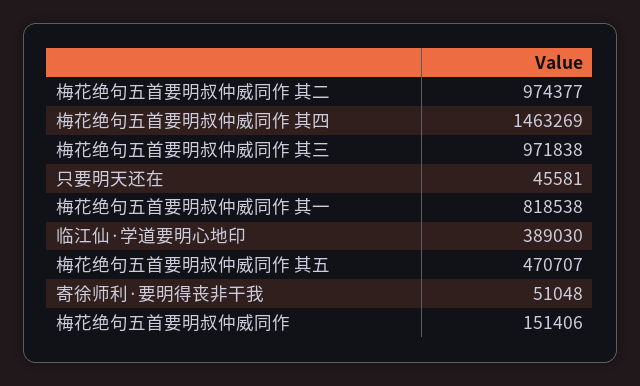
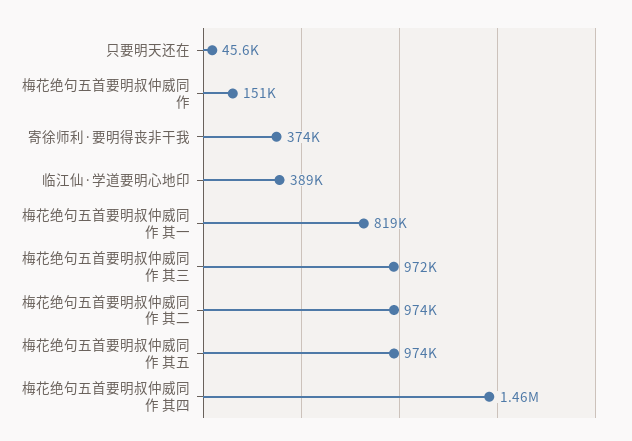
梅花绝句五首要明叔仲威同作 其五: 470707 -> 974000
寄徐师利·要明得丧非干我: 51048 -> 374000

